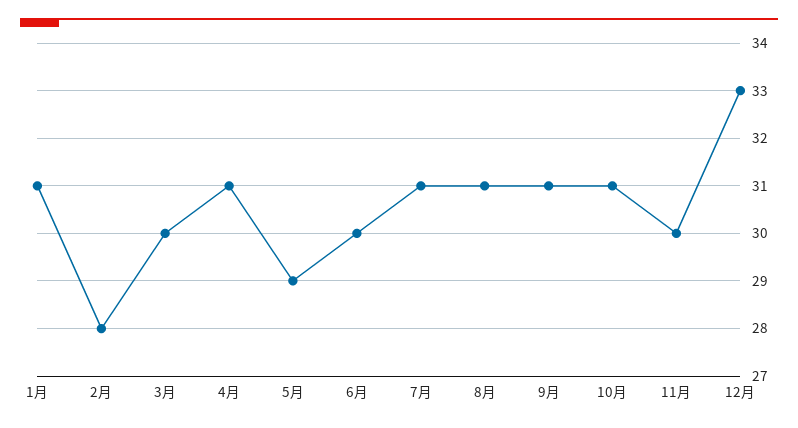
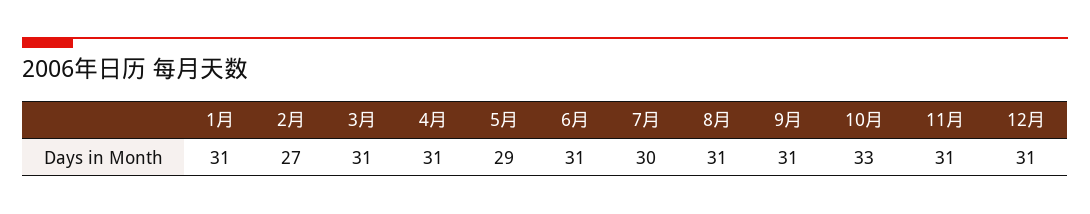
2月: 28 -> 27
3月: 30 -> 31
6月: 30 -> 31
7月: 31 -> 30
10月: 31 -> 33
11月: 30 -> 31
12月: 33 -> 31

